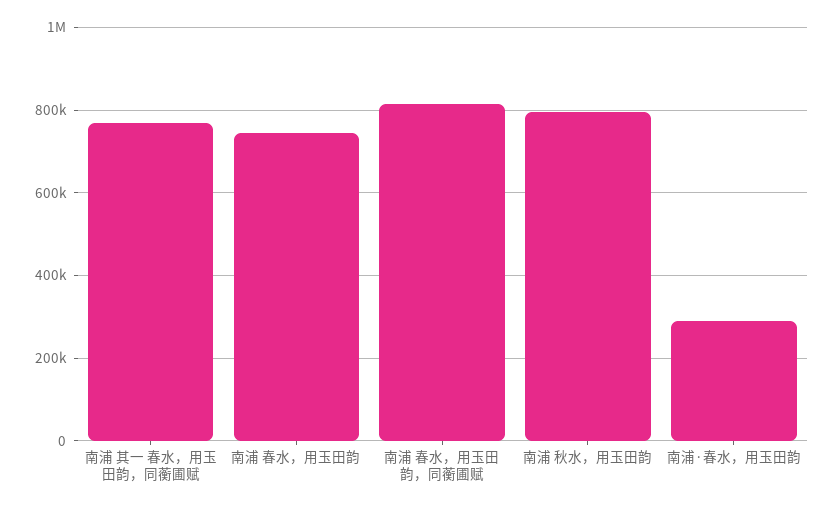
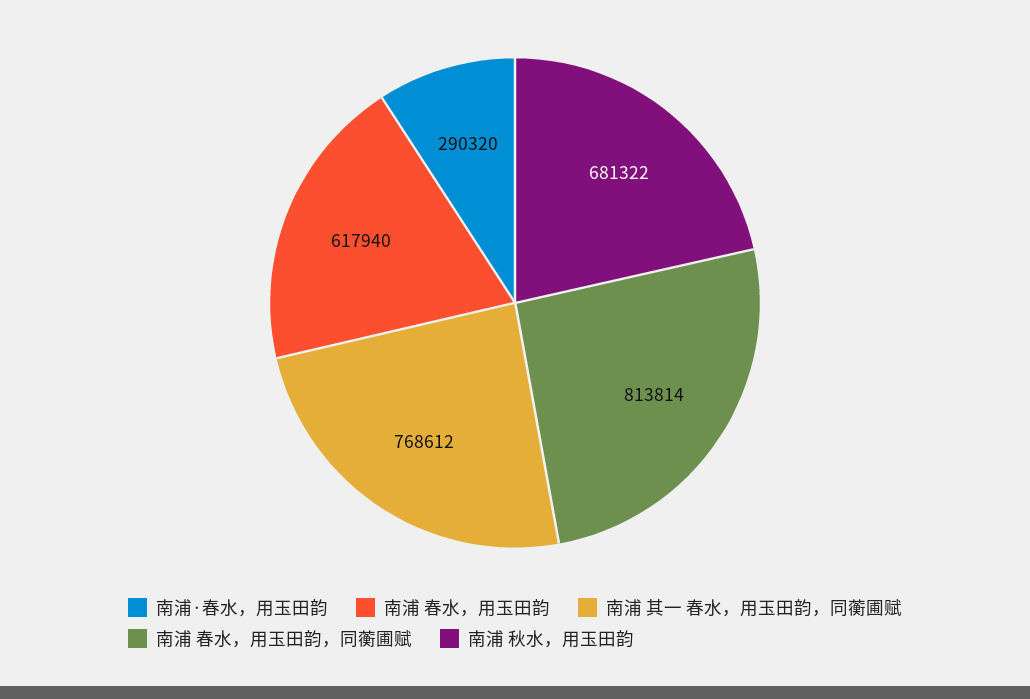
南浦 春水，用玉田韵: 740000 -> 617940
南浦 秋水，用玉田韵: 800000 -> 681322

